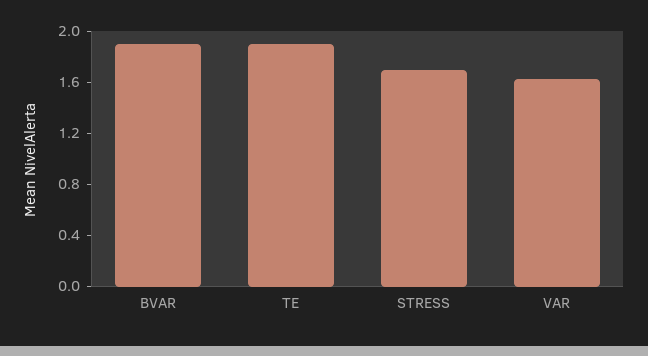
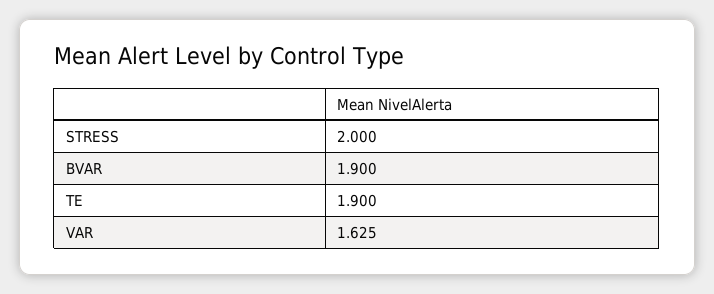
STRESS: 1.7 -> 2

